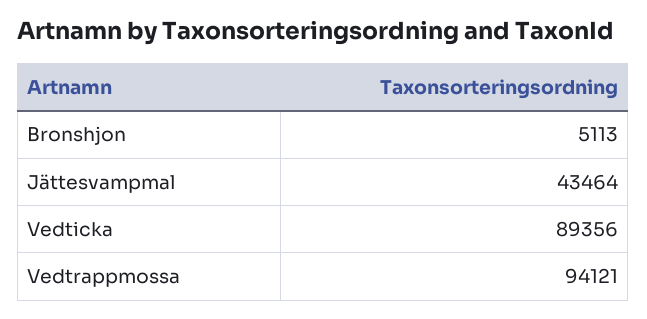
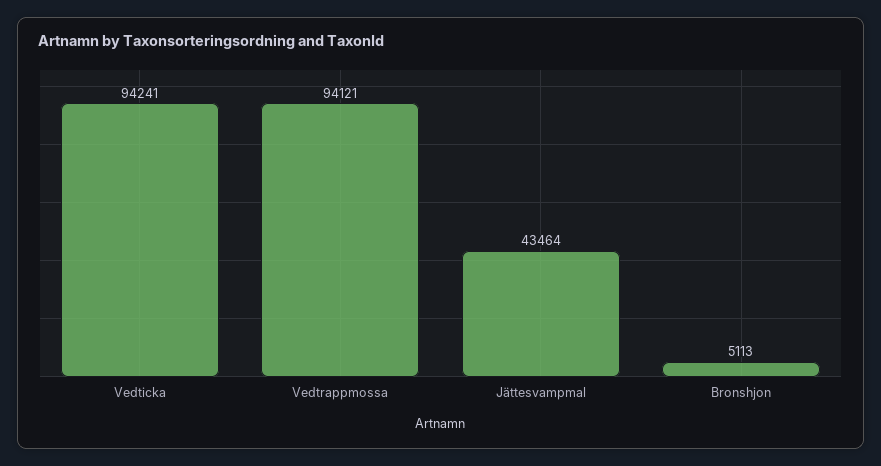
Vedticka: 89356 -> 94241

